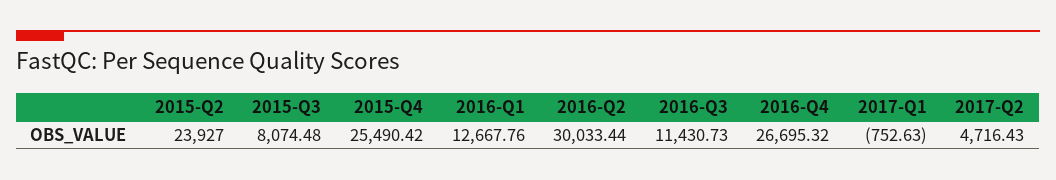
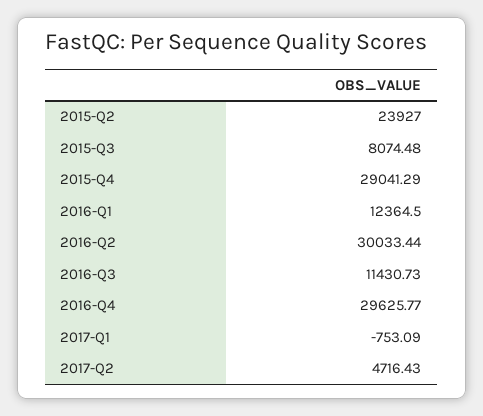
2015-Q4: 25490.42 -> 29041.29
2016-Q1: 12667.76 -> 12364.5
2016-Q4: 26695.32 -> 29625.77
2017-Q1: -752.63 -> -753.09

